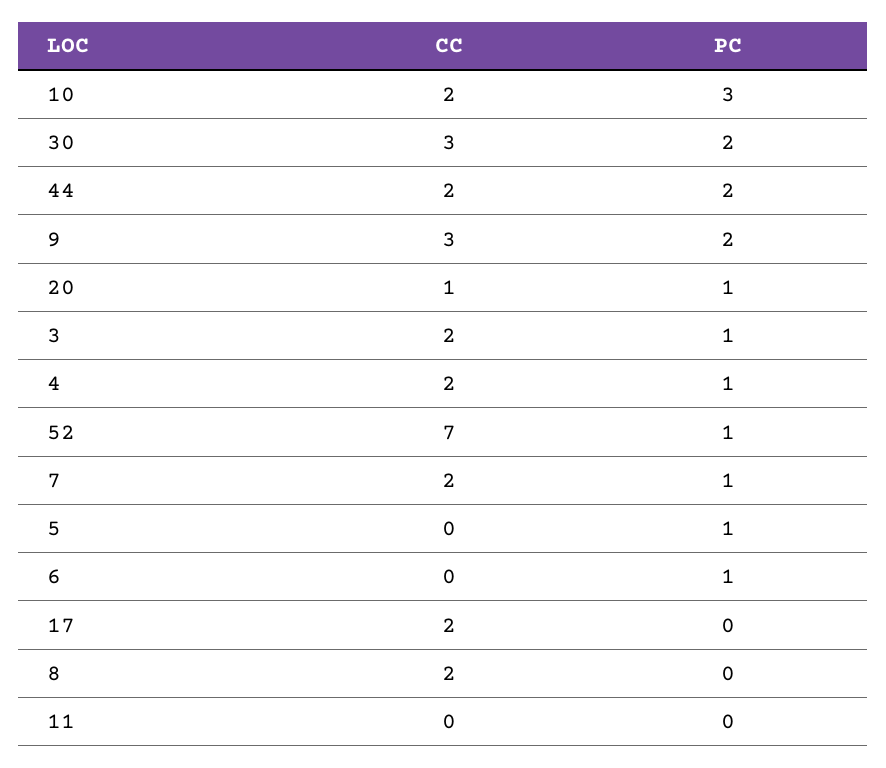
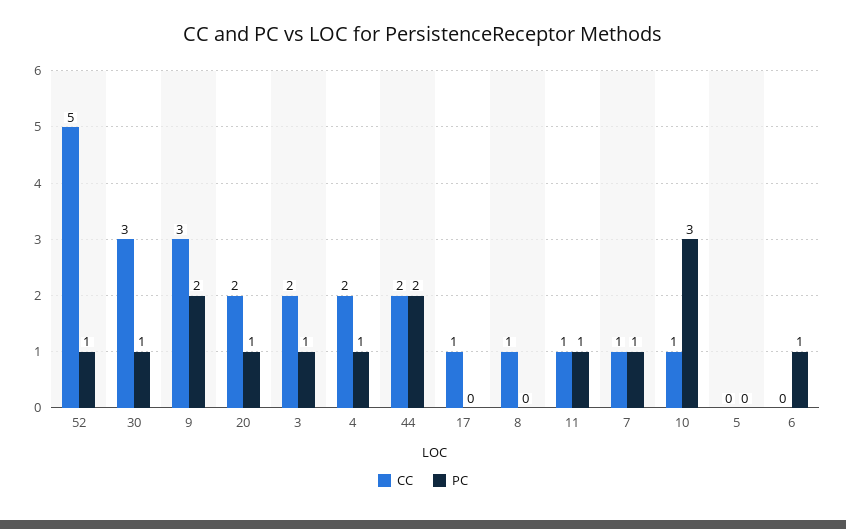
CC, 10: 2 -> 1
PC, 30: 2 -> 1
CC, 20: 1 -> 2
CC, 52: 7 -> 5
CC, 7: 2 -> 1
PC, 5: 1 -> 0
CC, 17: 2 -> 1
CC, 8: 2 -> 1
CC, 11: 0 -> 1
PC, 11: 0 -> 1

